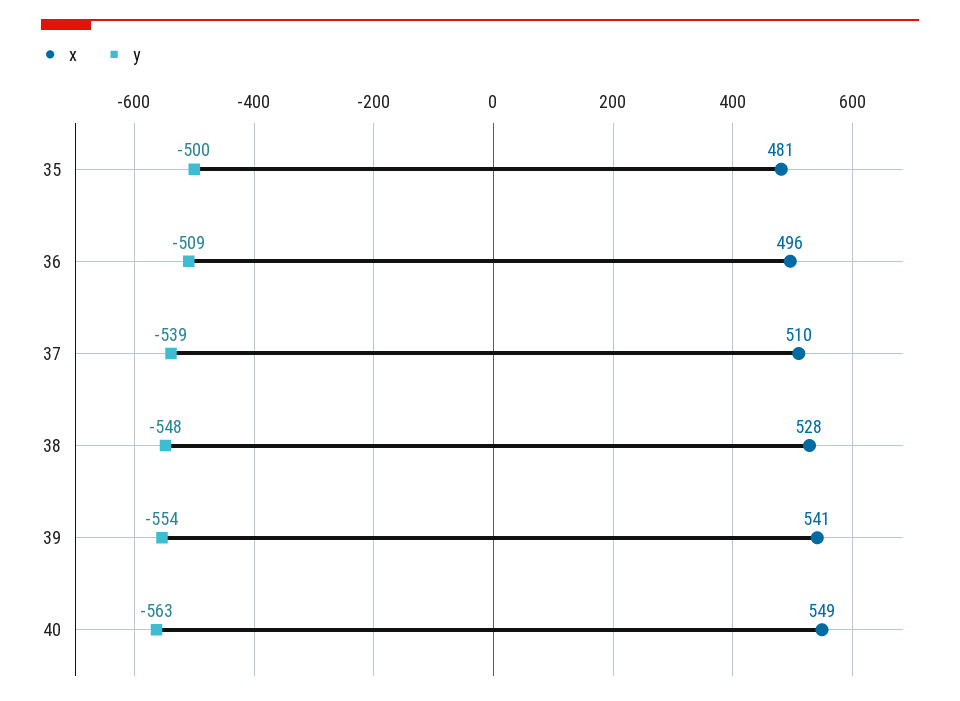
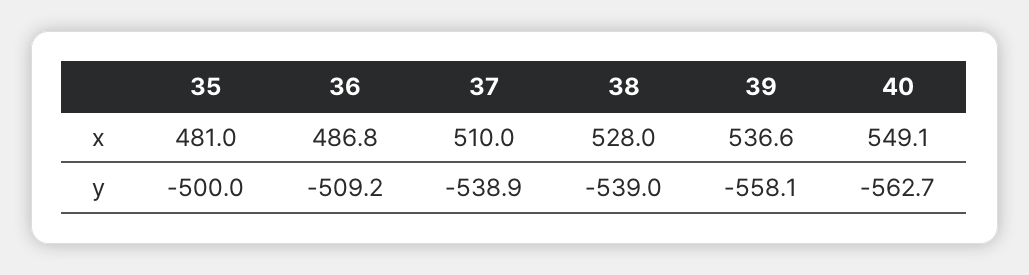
x, 36: 496 -> 486.8
y, 38: -548 -> -539
x, 39: 541 -> 536.6
y, 39: -554 -> -558.1

